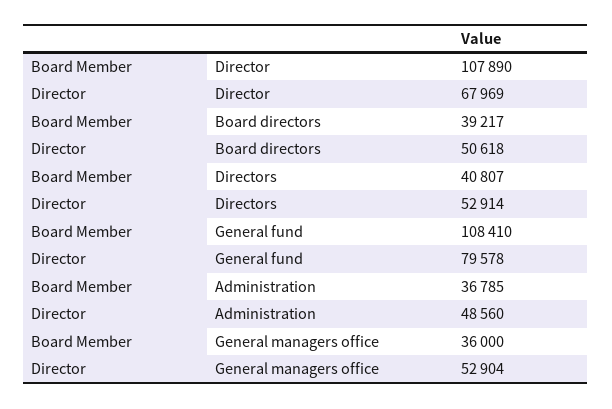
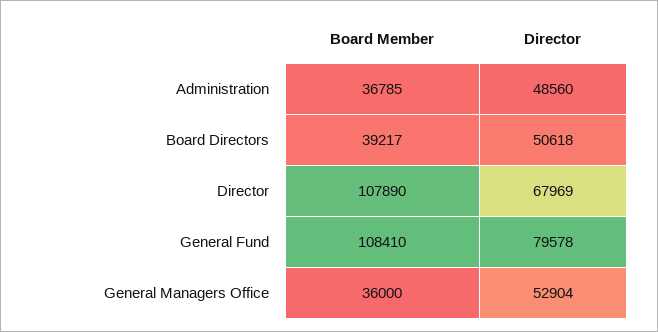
Board Member, Directors: 40807 -> none
Director, Directors: 52914 -> none

